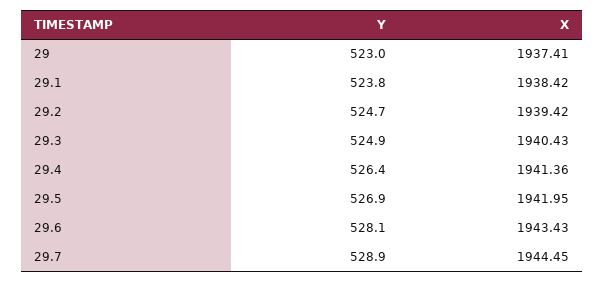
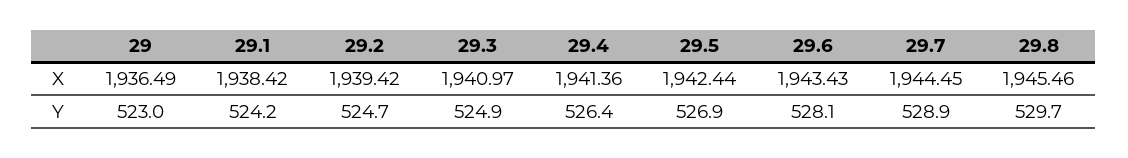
X, 29: 1937.41 -> 1936.49
Y, 29.1: 523.8 -> 524.2
X, 29.3: 1940.43 -> 1940.97
X, 29.5: 1941.95 -> 1942.44
X, 29.8: none -> 1945.46
Y, 29.8: none -> 529.7

